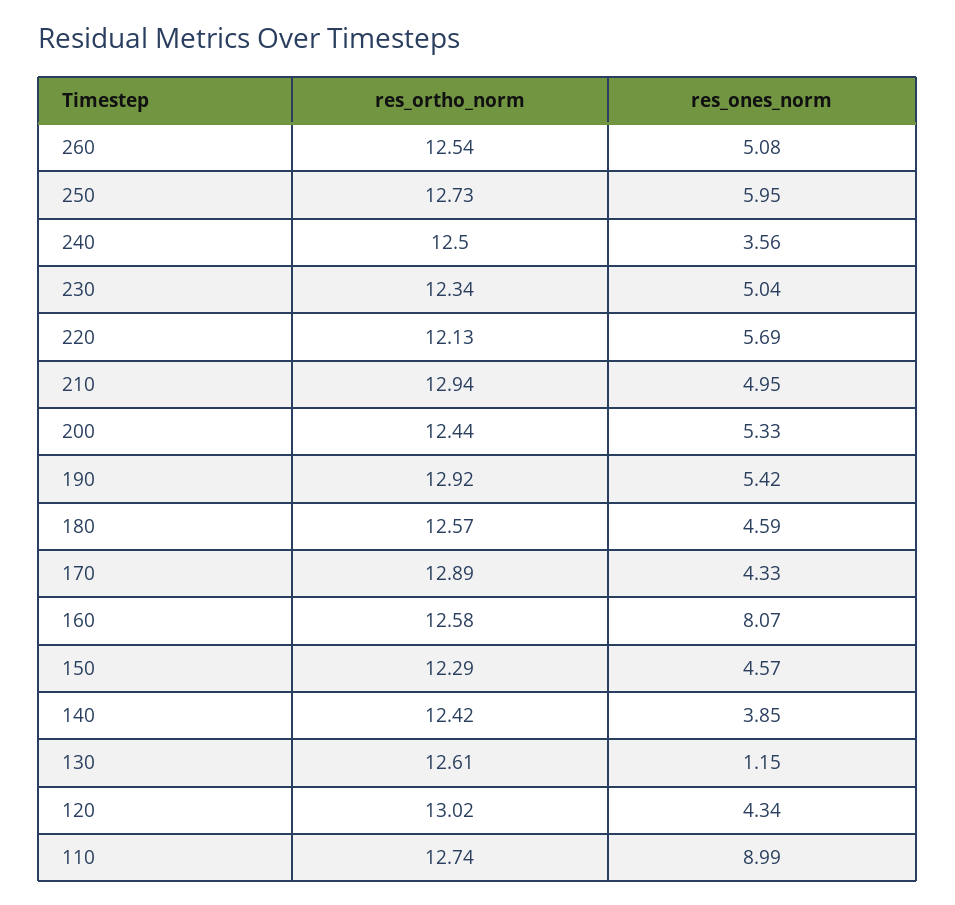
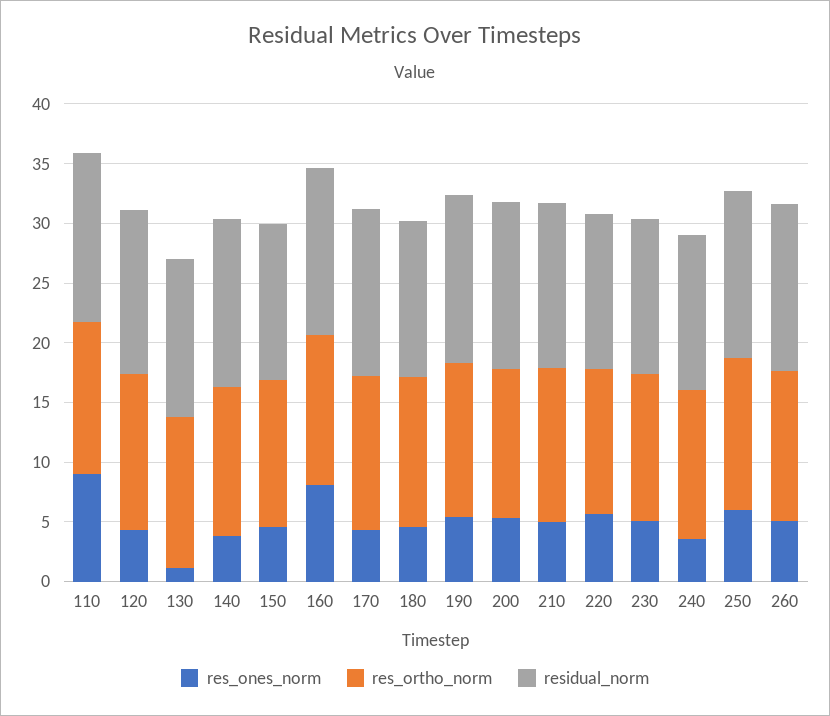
residual_norm, 110: none -> 14
residual_norm, 120: none -> 14
residual_norm, 130: none -> 13
residual_norm, 140: none -> 14
residual_norm, 150: none -> 13
residual_norm, 160: none -> 14
residual_norm, 170: none -> 14
residual_norm, 180: none -> 13
residual_norm, 190: none -> 14
residual_norm, 200: none -> 14
residual_norm, 210: none -> 14
residual_norm, 220: none -> 13
residual_norm, 230: none -> 13
residual_norm, 240: none -> 13
residual_norm, 250: none -> 14
residual_norm, 260: none -> 14

